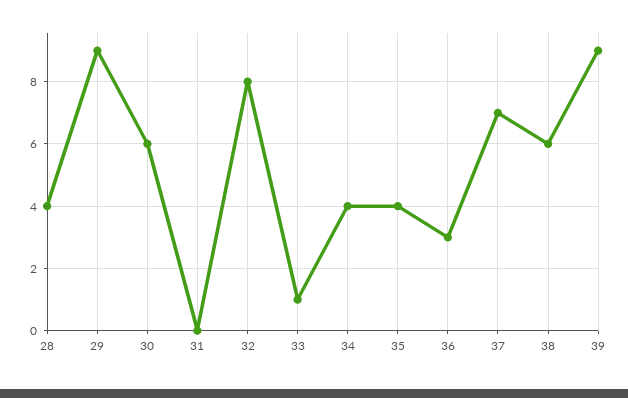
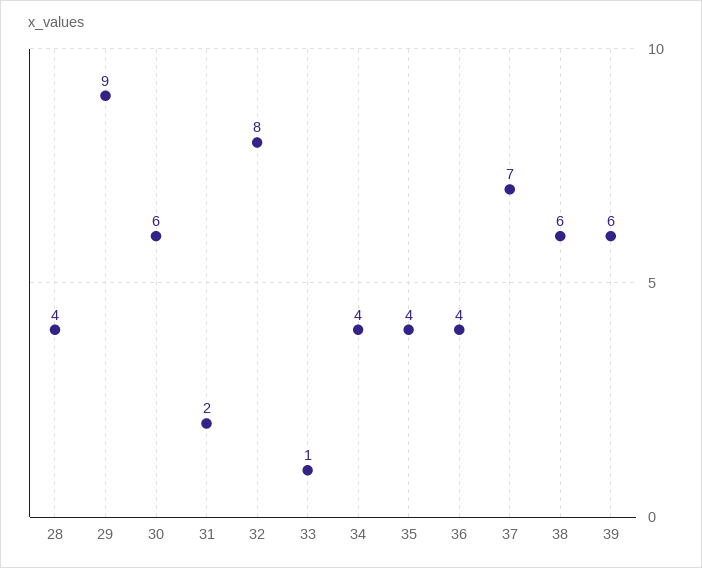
31: 0 -> 2
36: 3 -> 4
39: 9 -> 6

